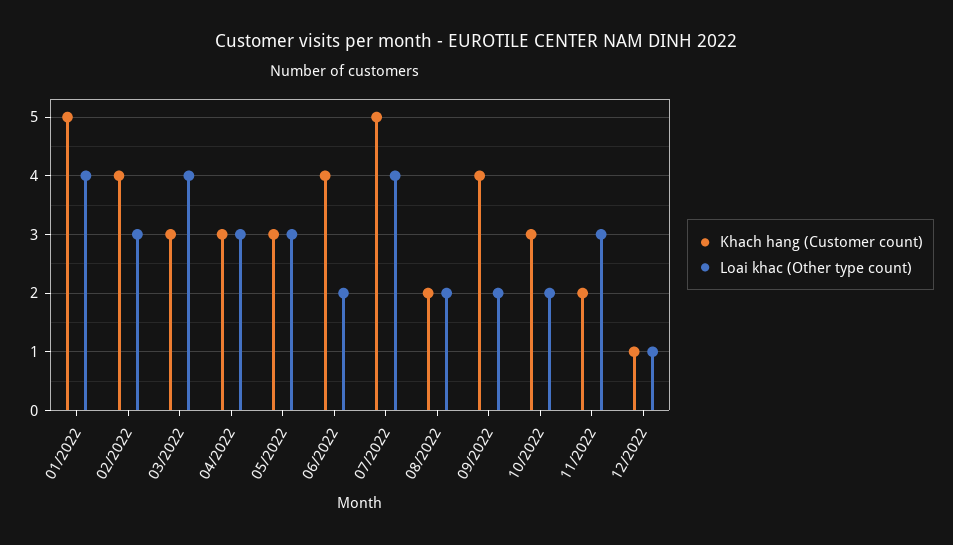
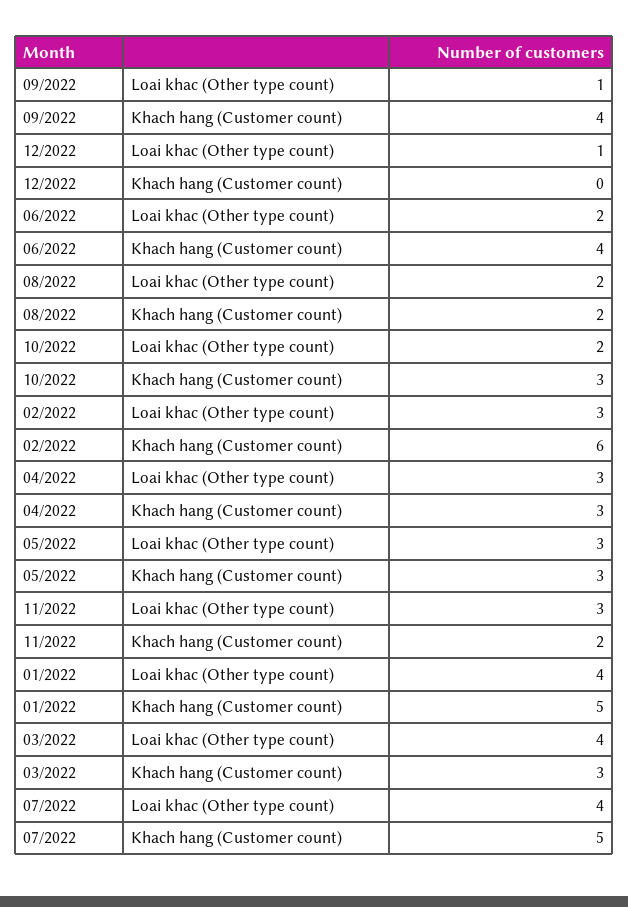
Khach hang (Customer count), 02/2022: 4 -> 6
Loai khac (Other type count), 09/2022: 2 -> 1
Khach hang (Customer count), 12/2022: 1 -> 0

